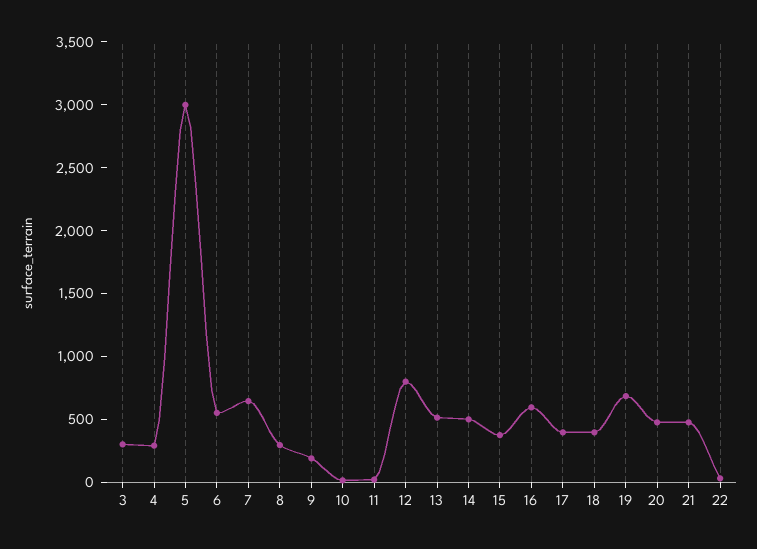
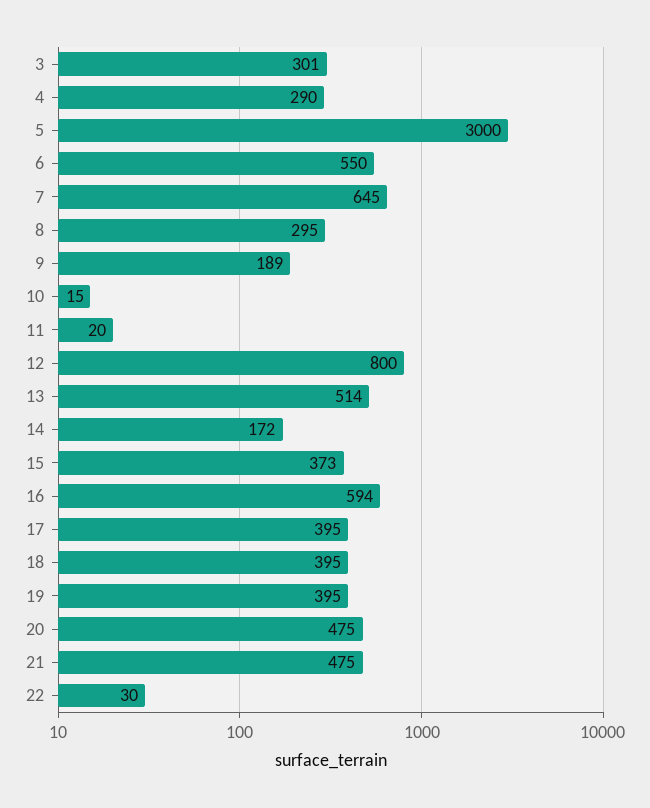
14: 500 -> 172
19: 700 -> 395

